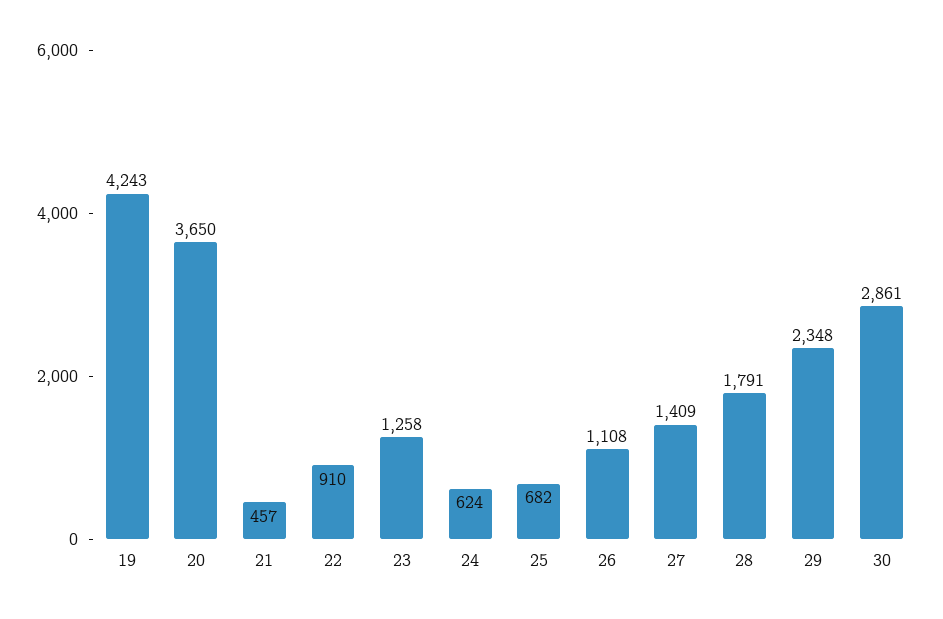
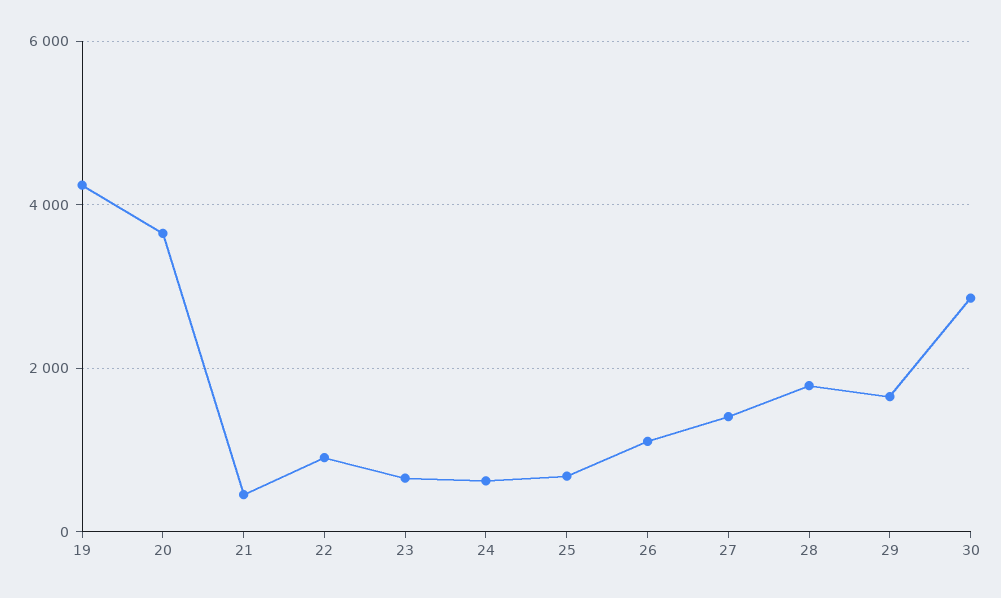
23: 1258 -> 600
29: 2348 -> 1600

